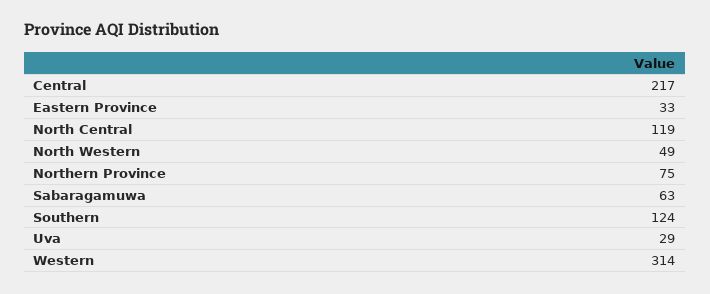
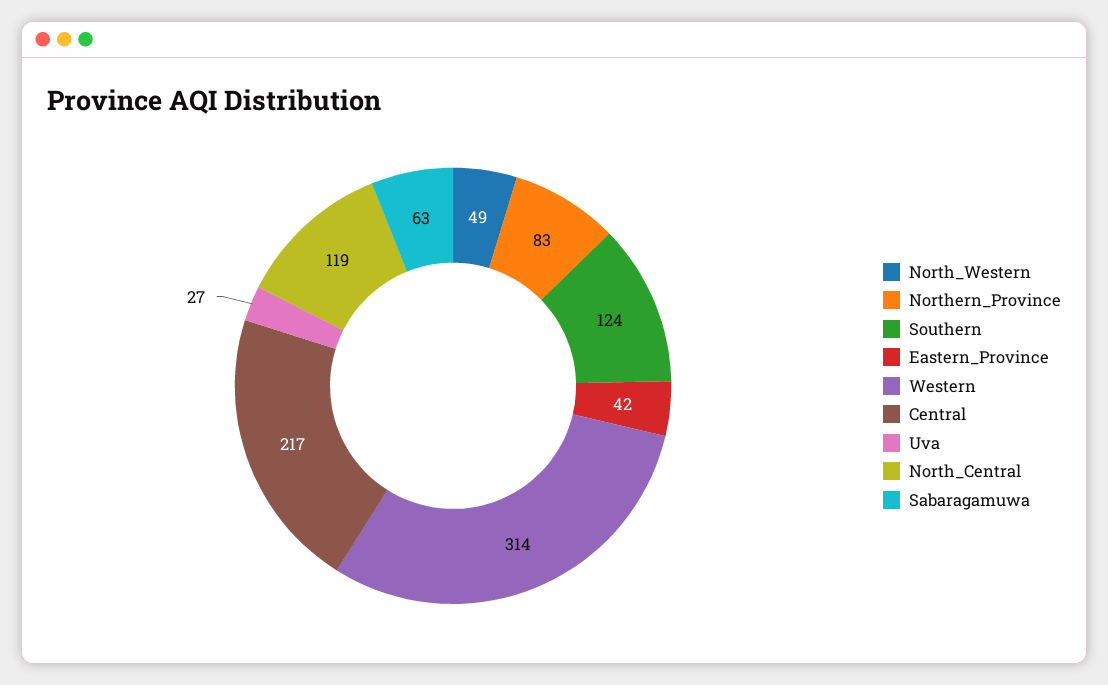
Eastern Province: 33 -> 42
Northern Province: 75 -> 83
Uva: 29 -> 27

